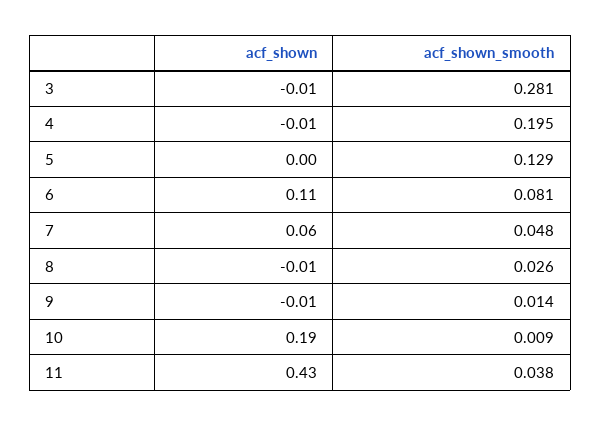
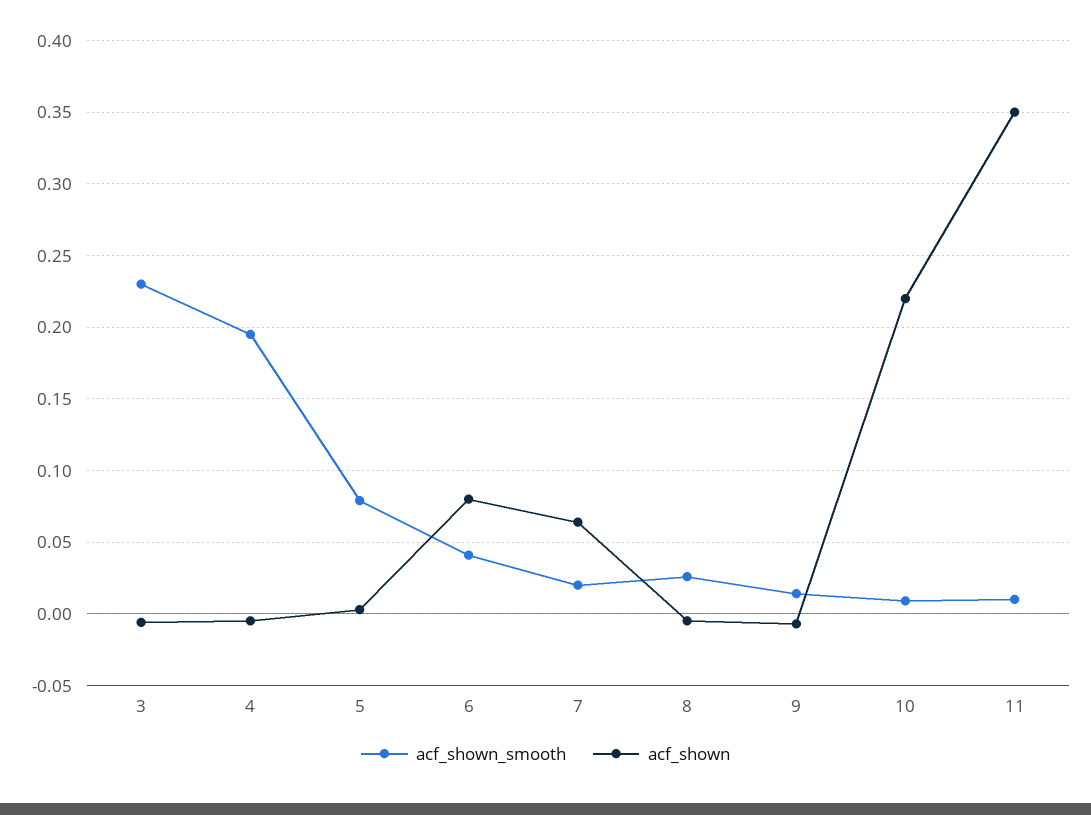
acf_shown_smooth, 3: 0.281 -> 0.23
acf_shown_smooth, 5: 0.129 -> 0.08
acf_shown, 6: 0.11 -> 0.08
acf_shown_smooth, 6: 0.081 -> 0.04
acf_shown_smooth, 7: 0.048 -> 0.02
acf_shown, 10: 0.19 -> 0.22
acf_shown, 11: 0.43 -> 0.35
acf_shown_smooth, 11: 0.038 -> 0.01

